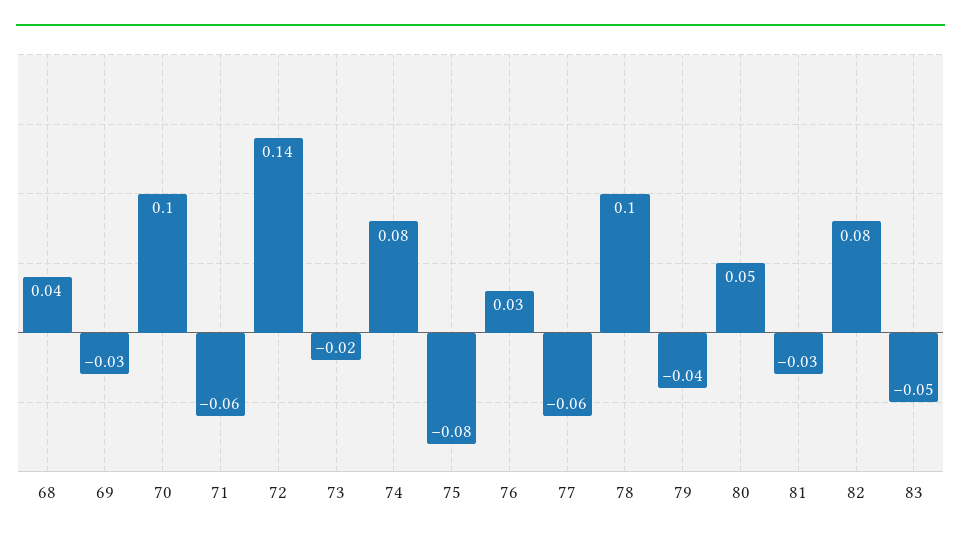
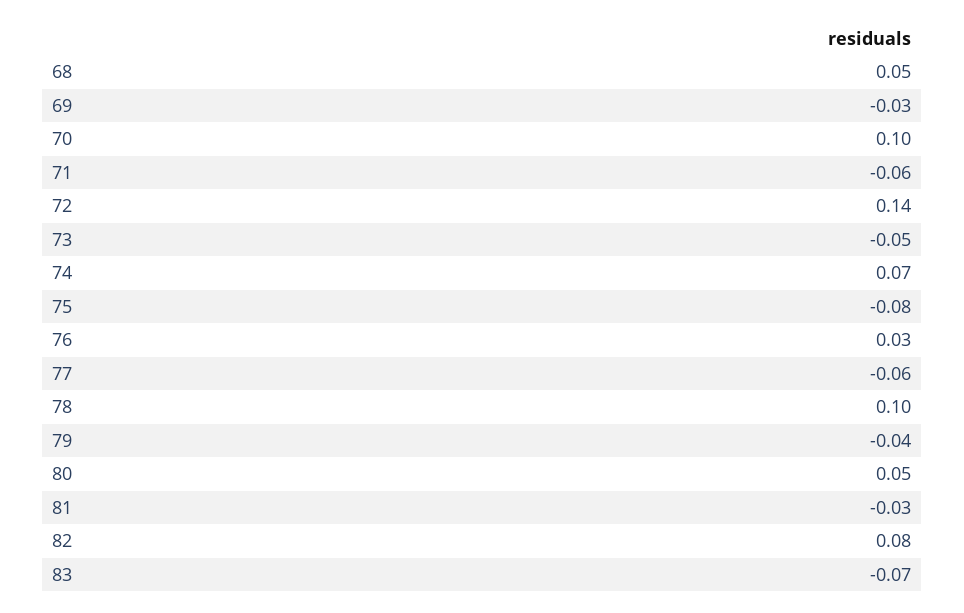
68: 0.04 -> 0.05
73: -0.02 -> -0.05
74: 0.08 -> 0.07
83: -0.05 -> -0.07

